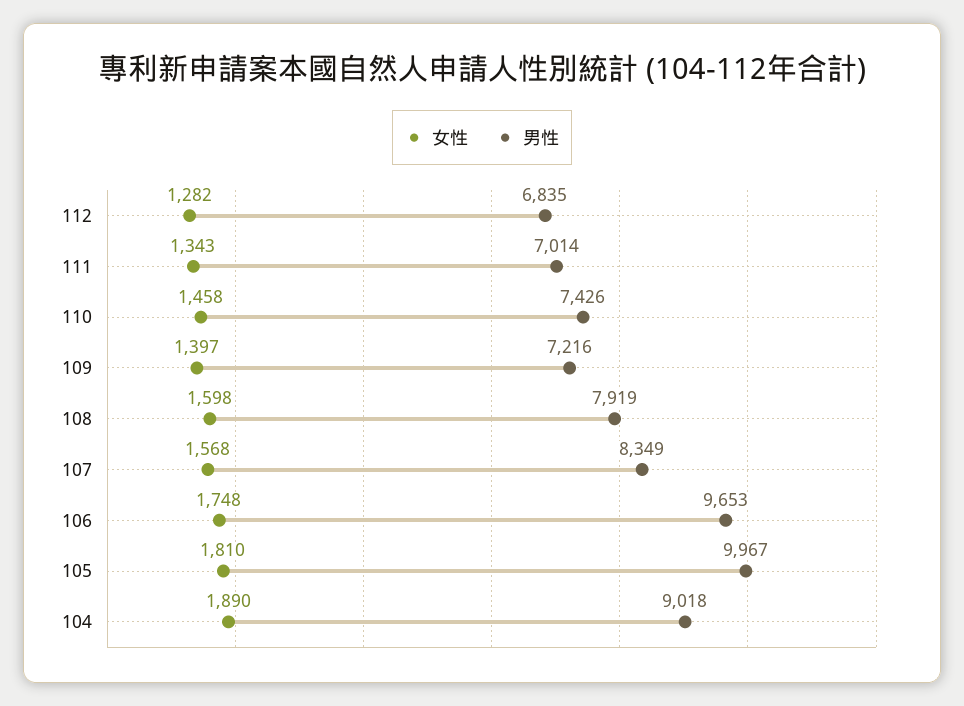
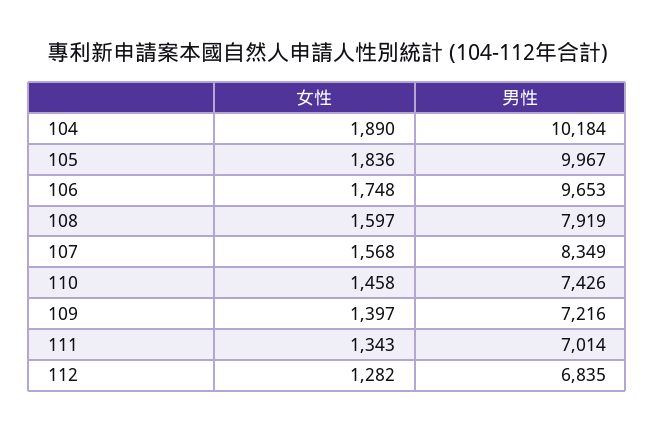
女性, 108: 1598 -> 1597
女性, 105: 1810 -> 1836
男性, 104: 9018 -> 10184

